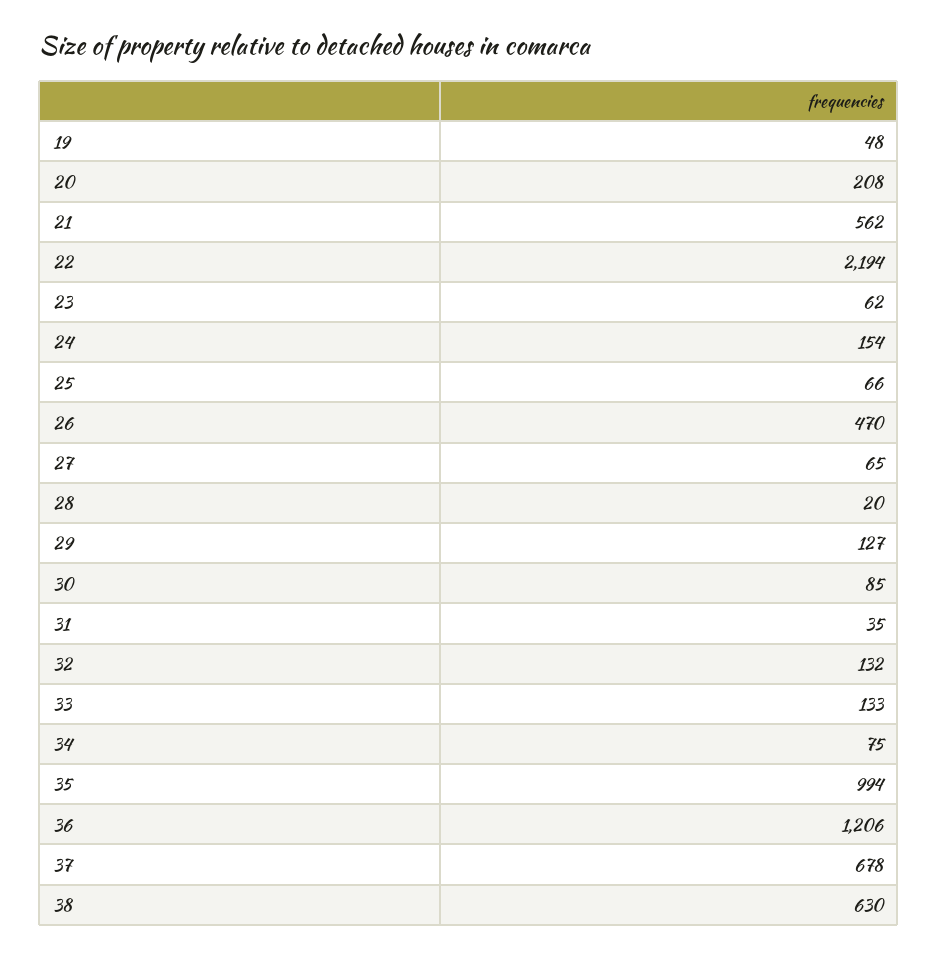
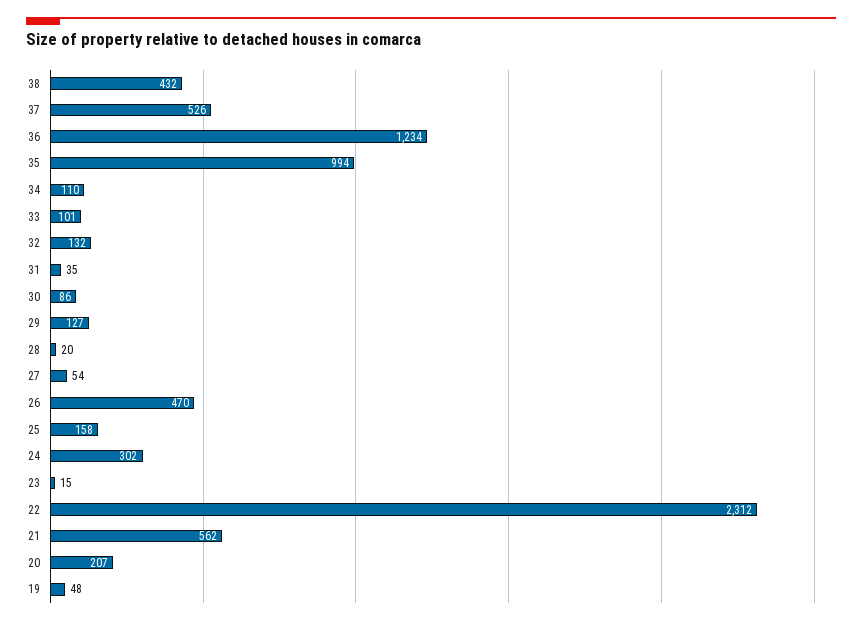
20: 208 -> 207
22: 2194 -> 2312
23: 62 -> 15
24: 154 -> 302
25: 66 -> 158
27: 65 -> 54
30: 85 -> 86
33: 133 -> 101
34: 75 -> 110
36: 1206 -> 1234
37: 678 -> 526
38: 630 -> 432

